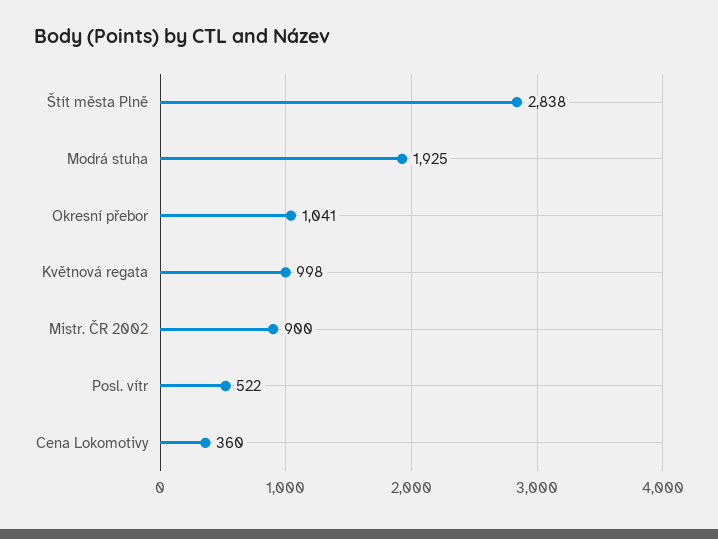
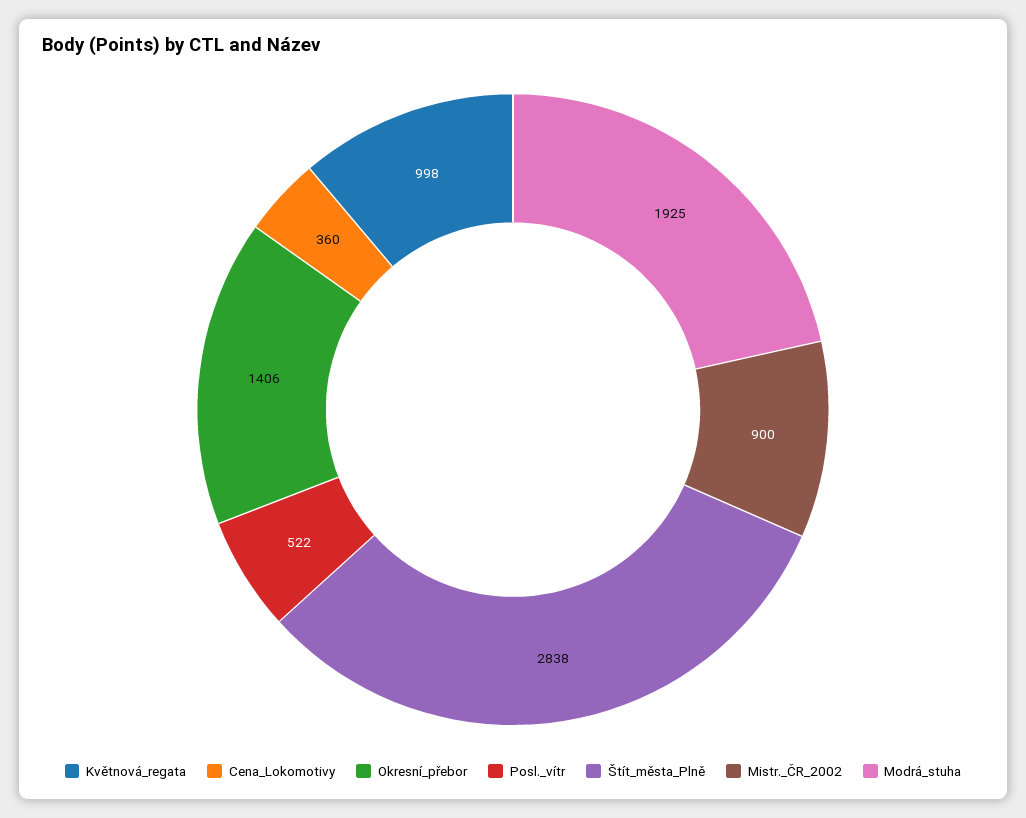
Okresní přebor: 1041 -> 1406

